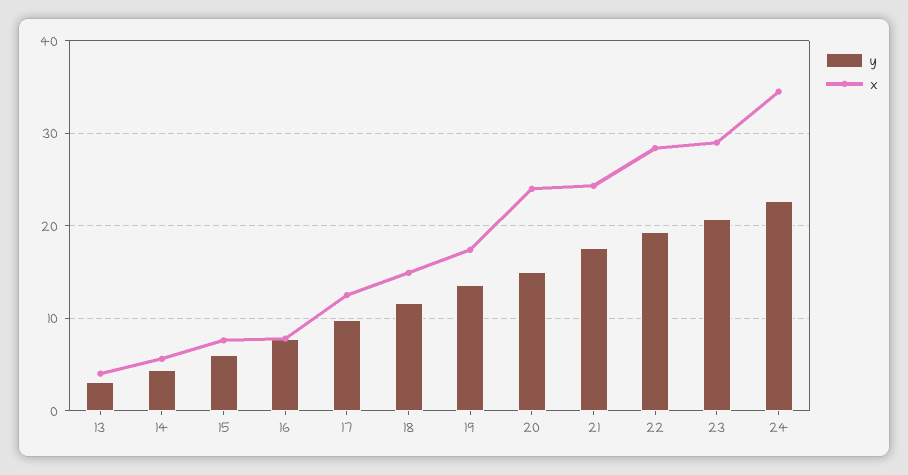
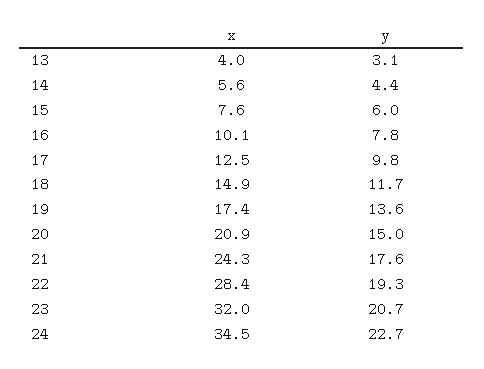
x, 16: 8 -> 10.1
x, 20: 24 -> 20.9
x, 23: 29 -> 32

